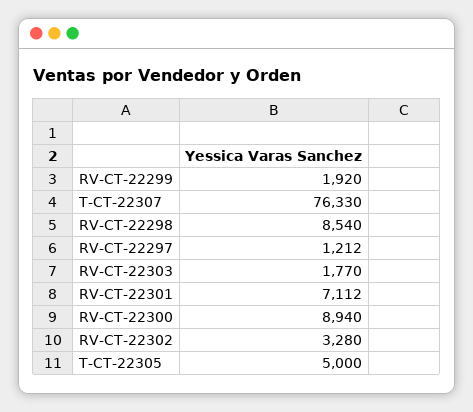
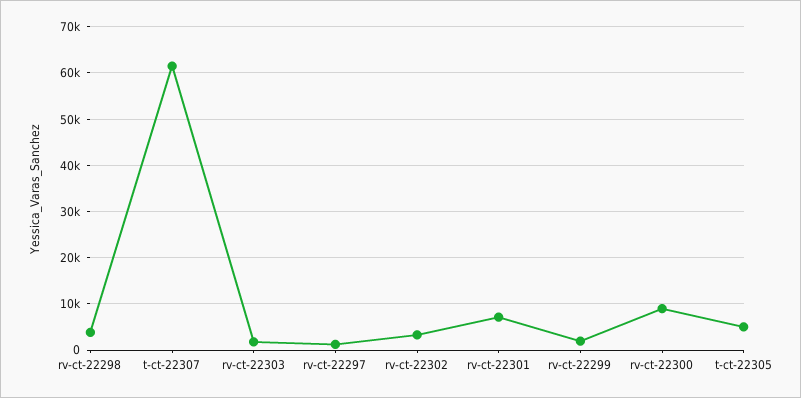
T-CT-22307: 76330 -> 62000
RV-CT-22298: 8540 -> 4000

